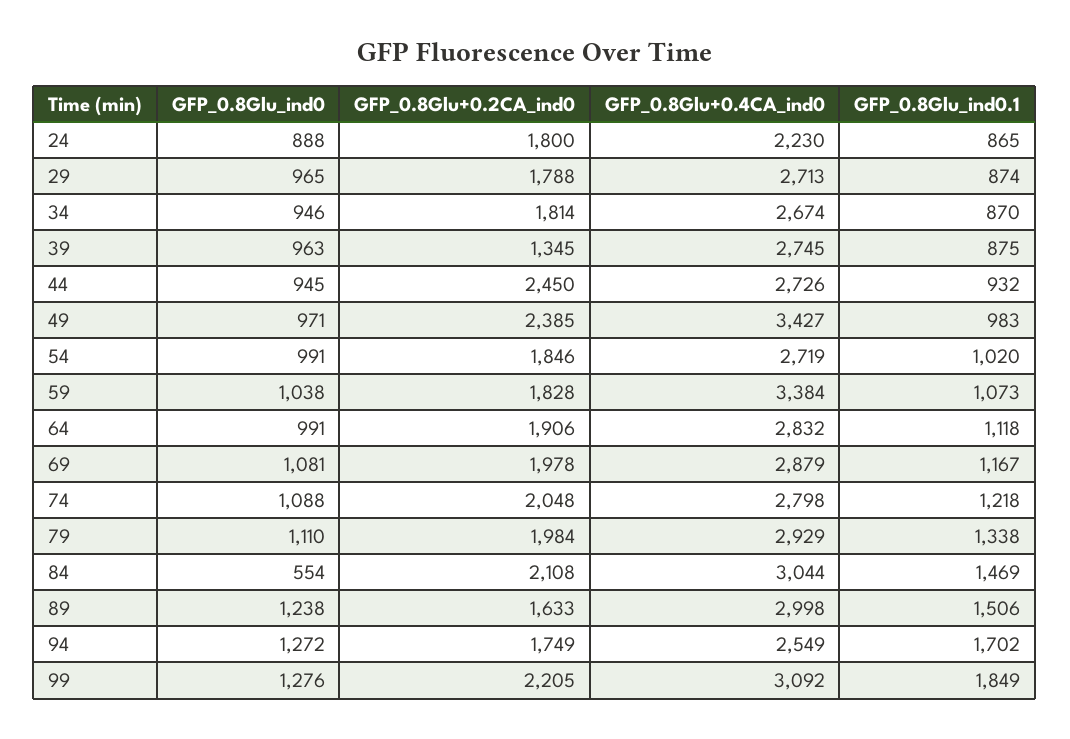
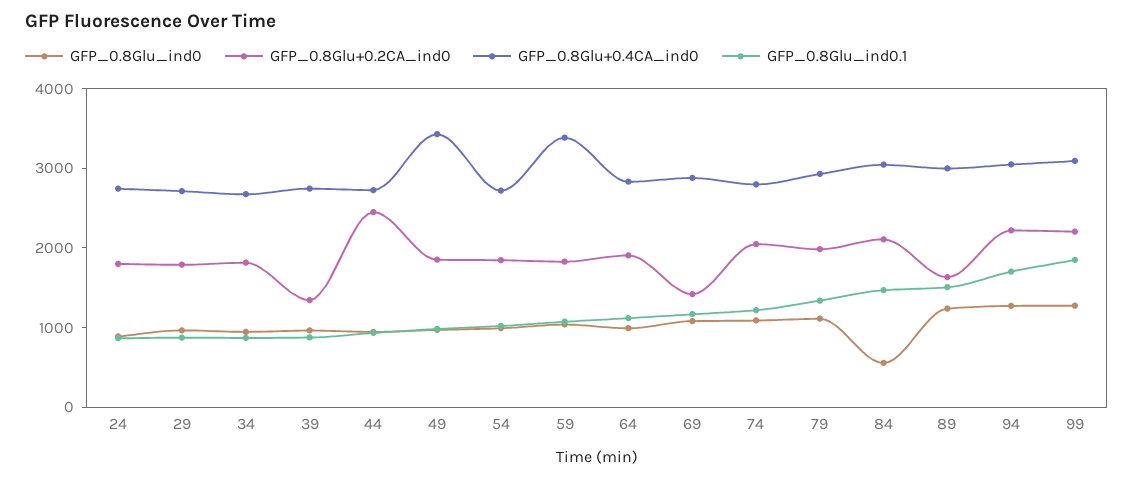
GFP_0.8Glu+0.4CA_ind0, 24: 2230 -> 2800
GFP_0.8Glu+0.2CA_ind0, 49: 2385 -> 1800
GFP_0.8Glu+0.2CA_ind0, 69: 1978 -> 1400
GFP_0.8Glu+0.2CA_ind0, 94: 1749 -> 2200
GFP_0.8Glu+0.4CA_ind0, 94: 2549 -> 3000

